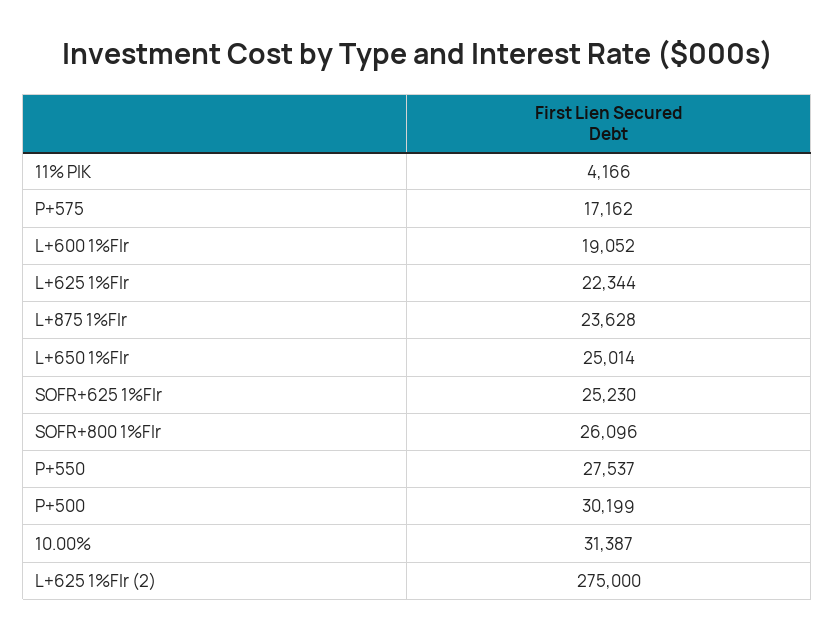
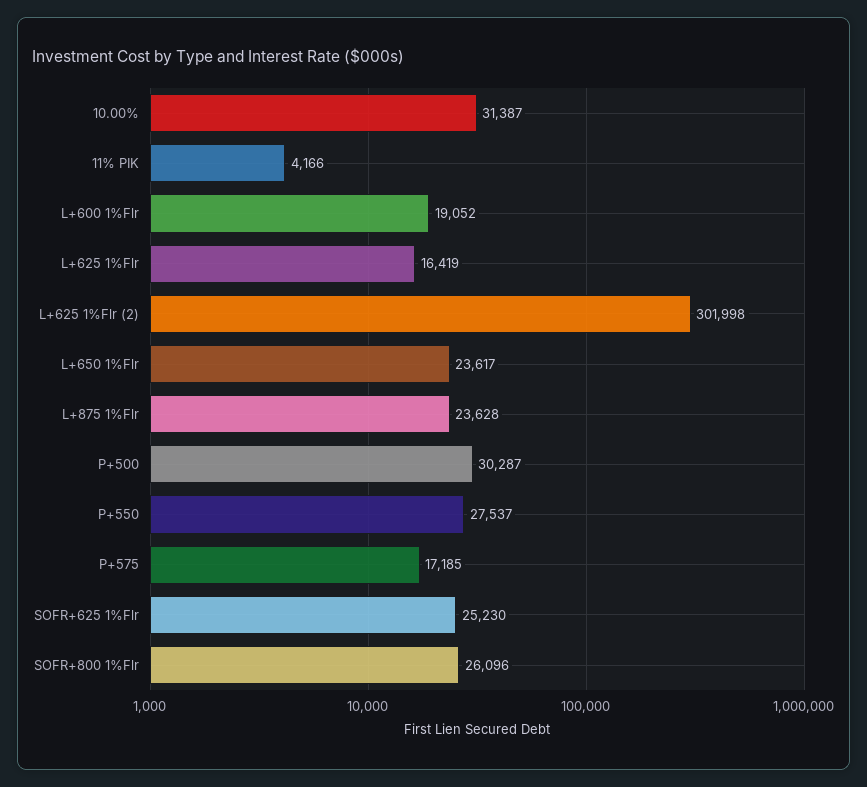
P+575: 17162 -> 17185
L+625 1%Flr: 22344 -> 16419
L+650 1%Flr: 25014 -> 23617
P+500: 30199 -> 30287
L+625 1%Flr (2): 275000 -> 301998

